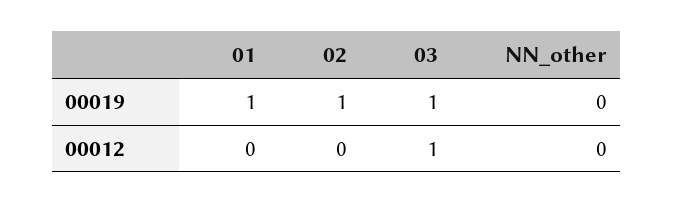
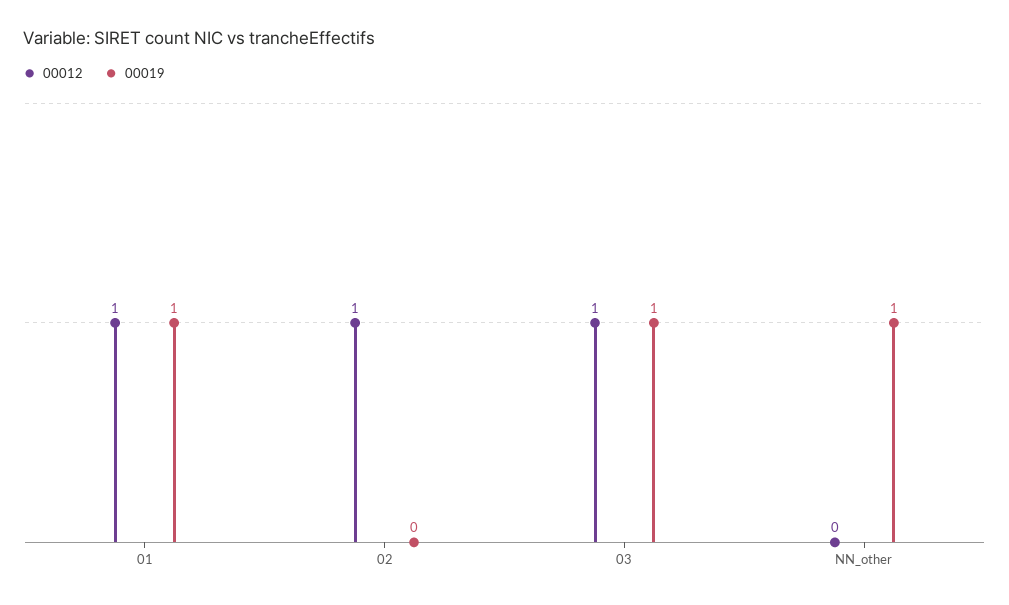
00019, 02: 1 -> 0
00019, NN_other: 0 -> 1
00012, 01: 0 -> 1
00012, 02: 0 -> 1

